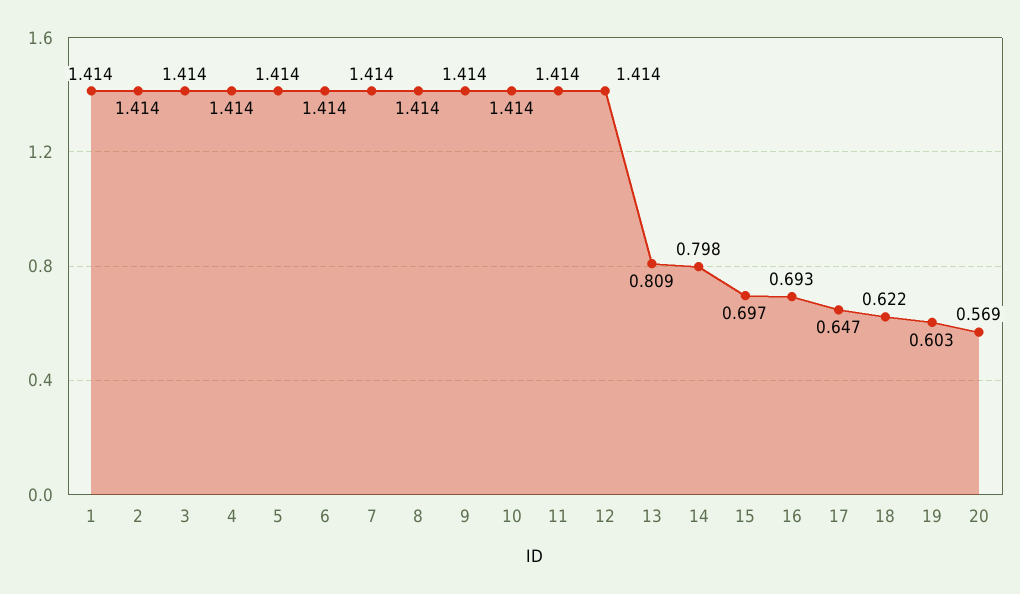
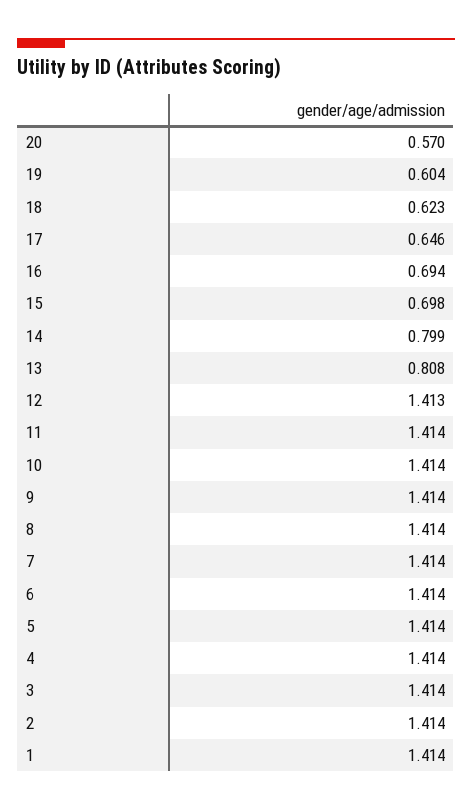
12: 1.414 -> 1.413
13: 0.809 -> 0.808
14: 0.798 -> 0.799
15: 0.697 -> 0.698
16: 0.693 -> 0.694
17: 0.647 -> 0.646
18: 0.622 -> 0.623
19: 0.603 -> 0.604
20: 0.569 -> 0.57

